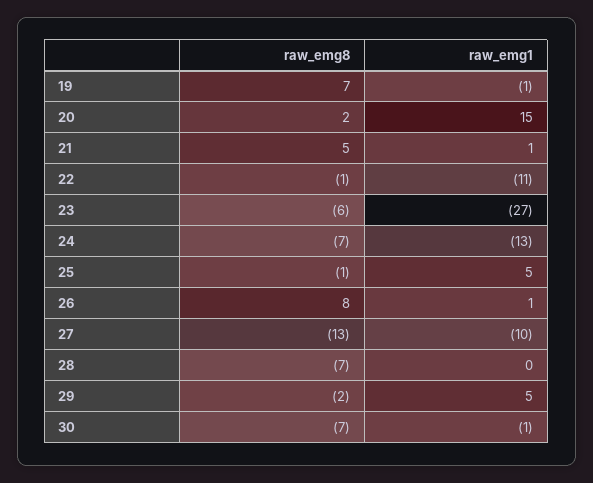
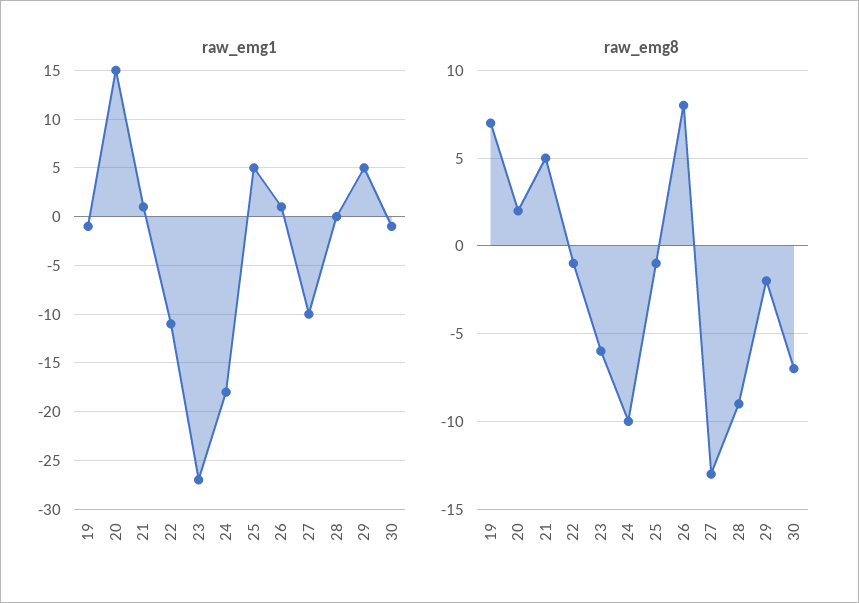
raw_emg8, 24: -7 -> -10
raw_emg1, 24: -13 -> -18
raw_emg8, 28: -7 -> -9

